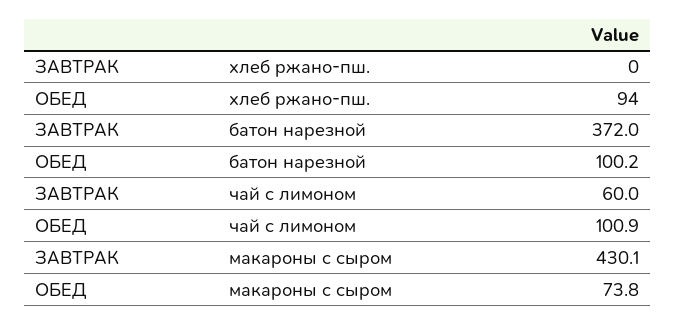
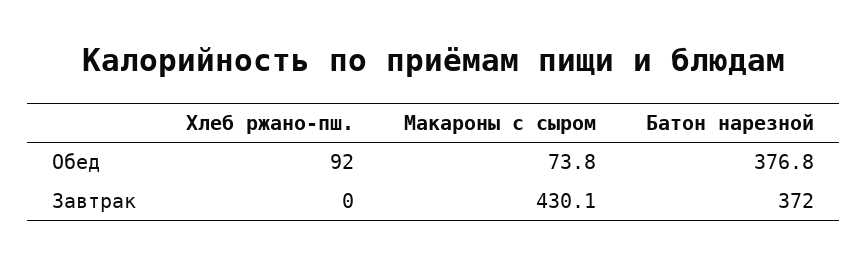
ОБЕД, хлеб ржано-пш.: 94 -> 92
ОБЕД, батон нарезной: 100.2 -> 376.8
ЗАВТРАК, чай с лимоном: 60 -> none
ОБЕД, чай с лимоном: 100.9 -> none

